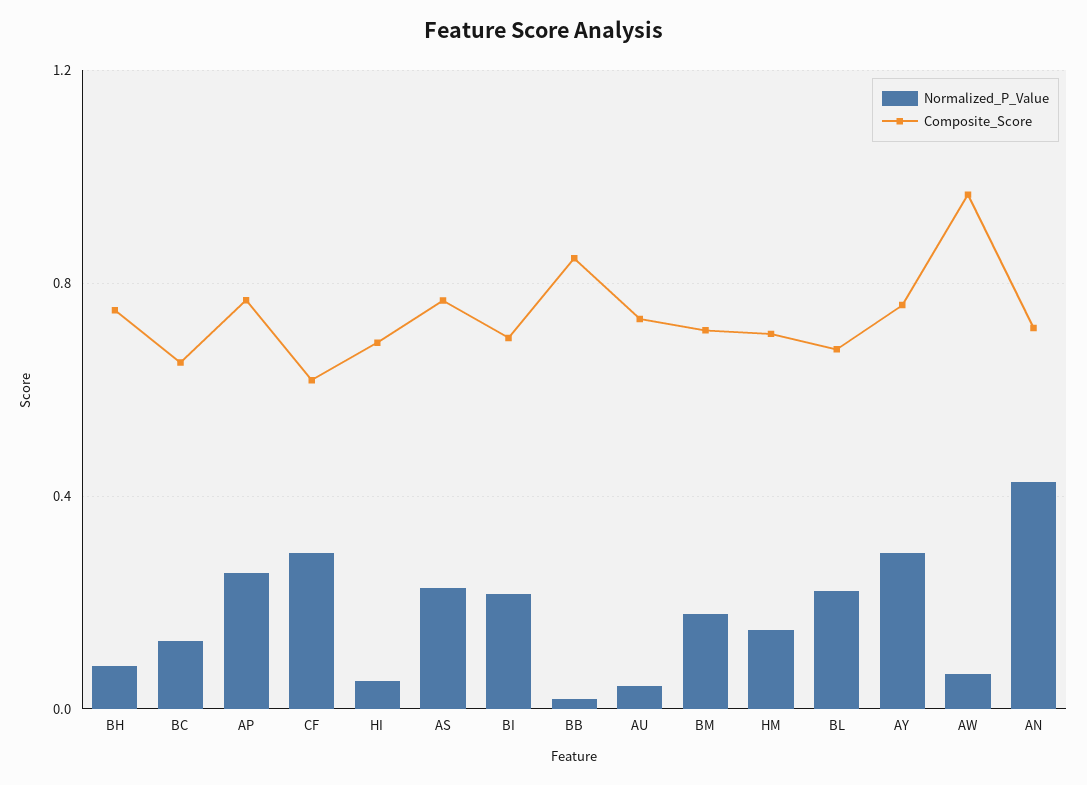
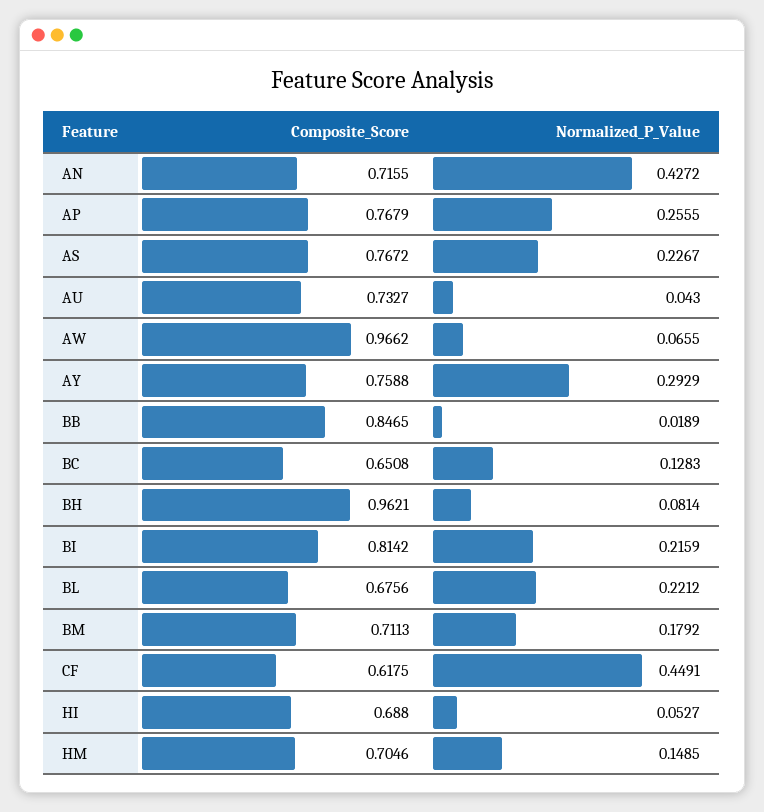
Composite_Score, BH: 0.75 -> 0.9621
Normalized_P_Value, CF: 0.3 -> 0.4491
Composite_Score, BI: 0.7 -> 0.8142

